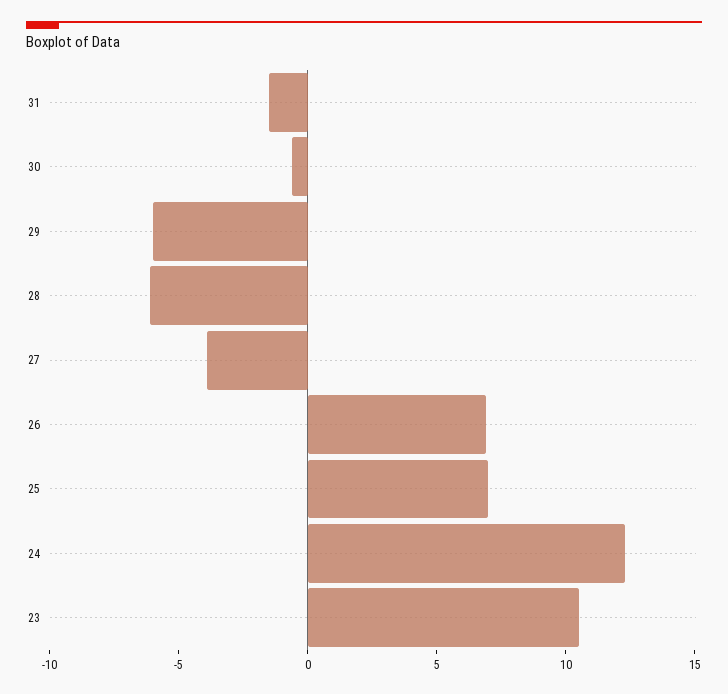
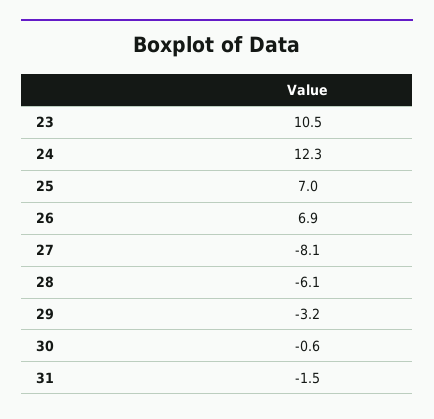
29: -6 -> -3.2
27: -4 -> -8.1

